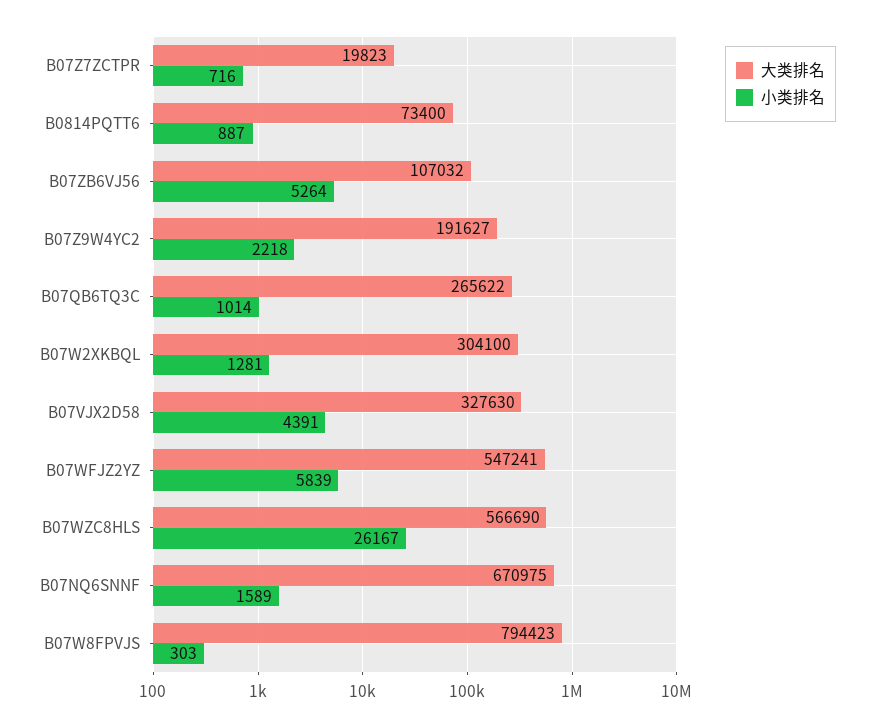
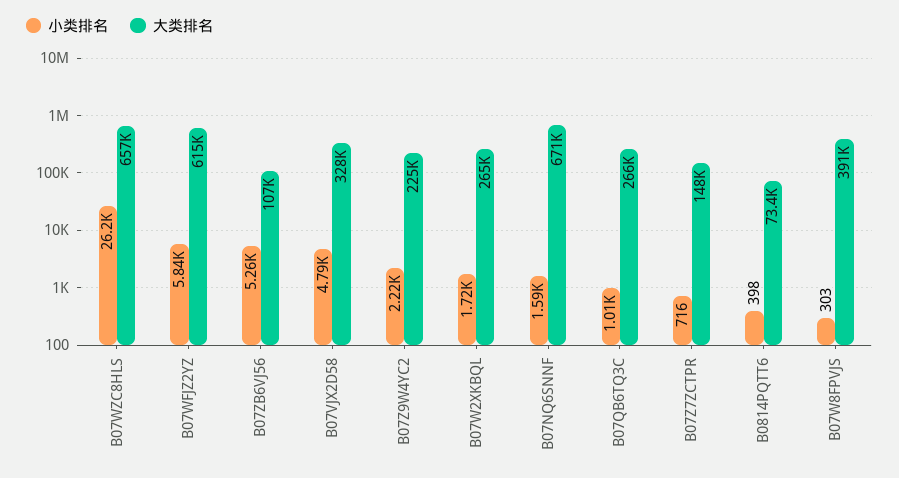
大类排名, B07Z7ZCTPR: 19823 -> 148000
小类排名, B0814PQTT6: 887 -> 398
大类排名, B07Z9W4YC2: 191627 -> 225000
大类排名, B07W2XKBQL: 304100 -> 265000
小类排名, B07W2XKBQL: 1281 -> 1720
小类排名, B07VJX2D58: 4391 -> 4790
大类排名, B07WFJZ2YZ: 547241 -> 615000
大类排名, B07WZC8HLS: 566690 -> 657000
大类排名, B07W8FPVJS: 794423 -> 391000

